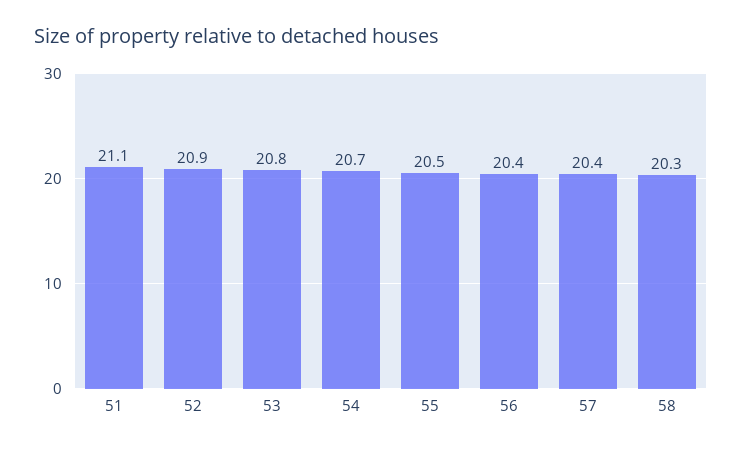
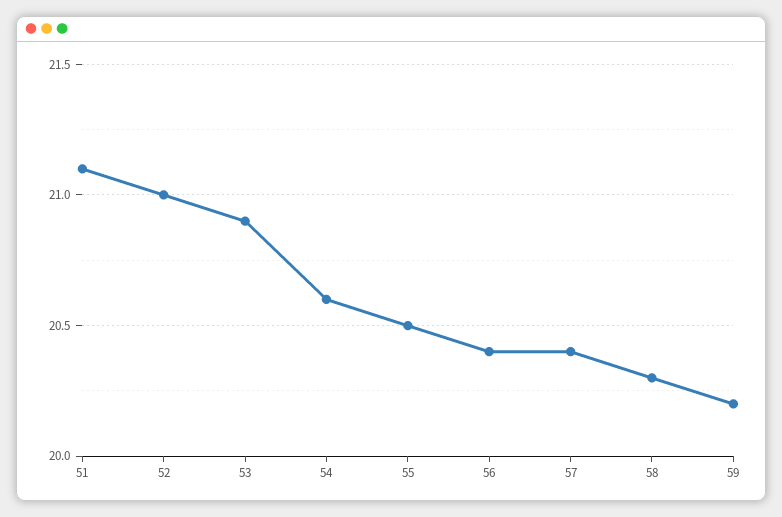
52: 20.9 -> 21
53: 20.8 -> 20.9
54: 20.7 -> 20.6
59: none -> 20.2

